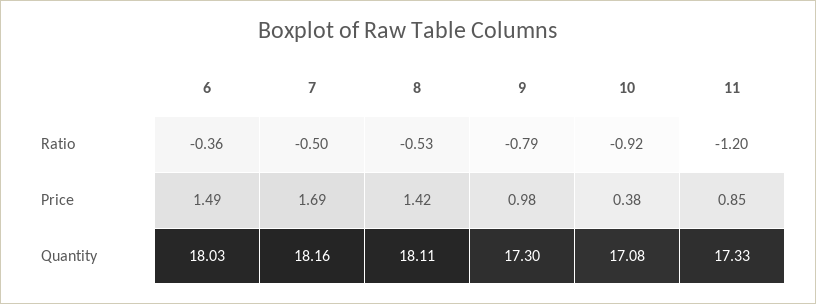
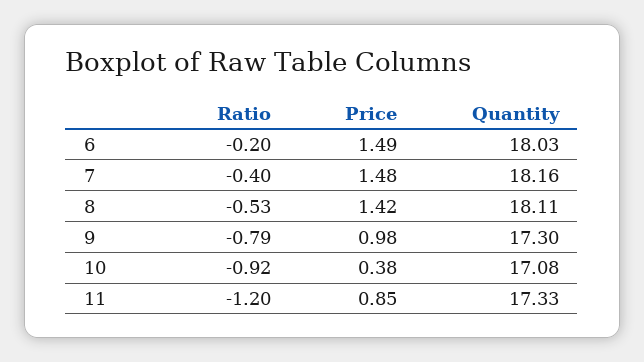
6, Ratio: -0.36 -> -0.2
7, Ratio: -0.5 -> -0.4
7, Price: 1.69 -> 1.48

